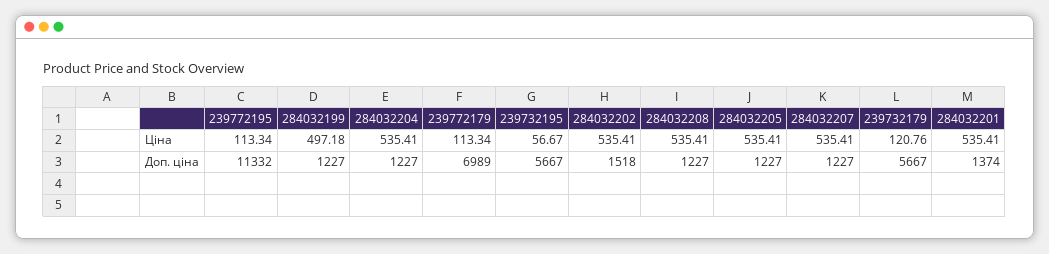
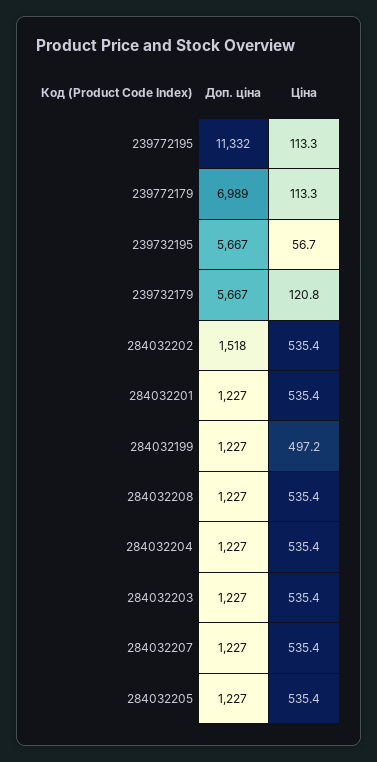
284032201, Доп. ціна: 1374 -> 1227
284032203, Доп. ціна: none -> 1227
284032203, Ціна: none -> 535.4

